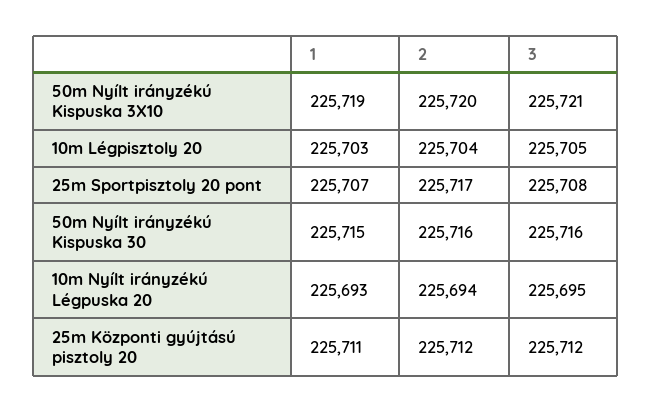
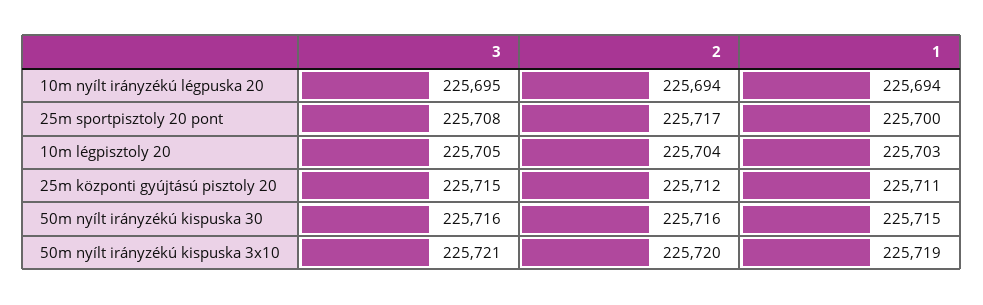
1, 25m Sportpisztoly 20 pont: 225707 -> 225700
1, 10m Nyílt irányzékú Légpuska 20: 225693 -> 225694
3, 25m Központi gyújtású pisztoly 20: 225712 -> 225715

